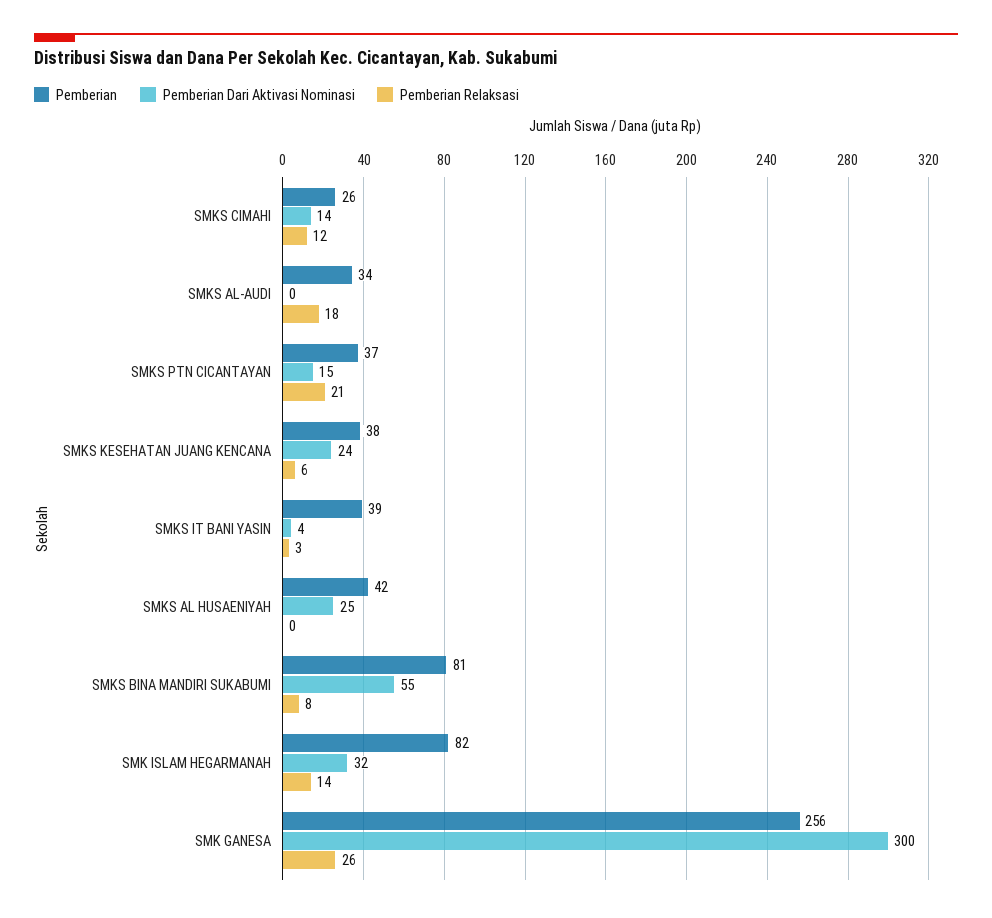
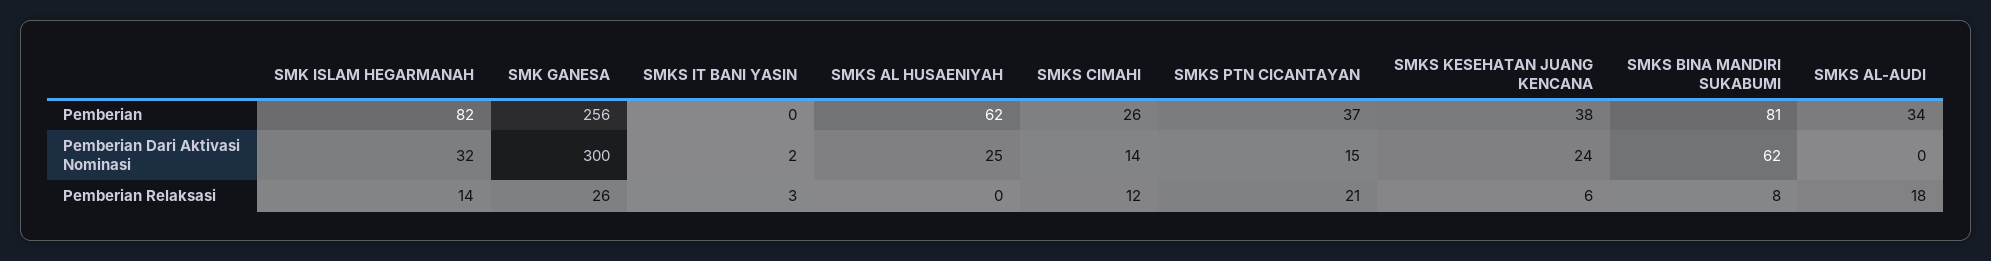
Pemberian, SMKS IT BANI YASIN: 39 -> 0
Pemberian Dari Aktivasi Nominasi, SMKS IT BANI YASIN: 4 -> 2
Pemberian, SMKS AL HUSAENIYAH: 42 -> 62
Pemberian Dari Aktivasi Nominasi, SMKS BINA MANDIRI SUKABUMI: 55 -> 62

